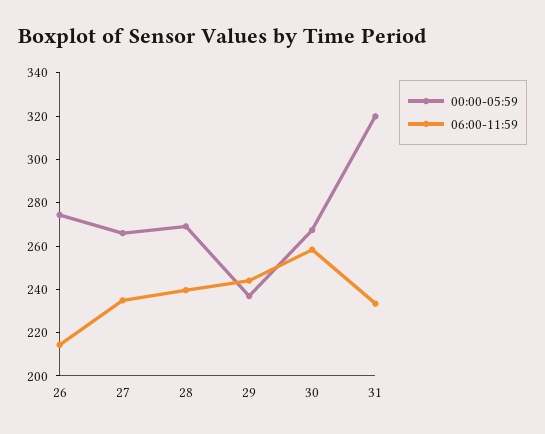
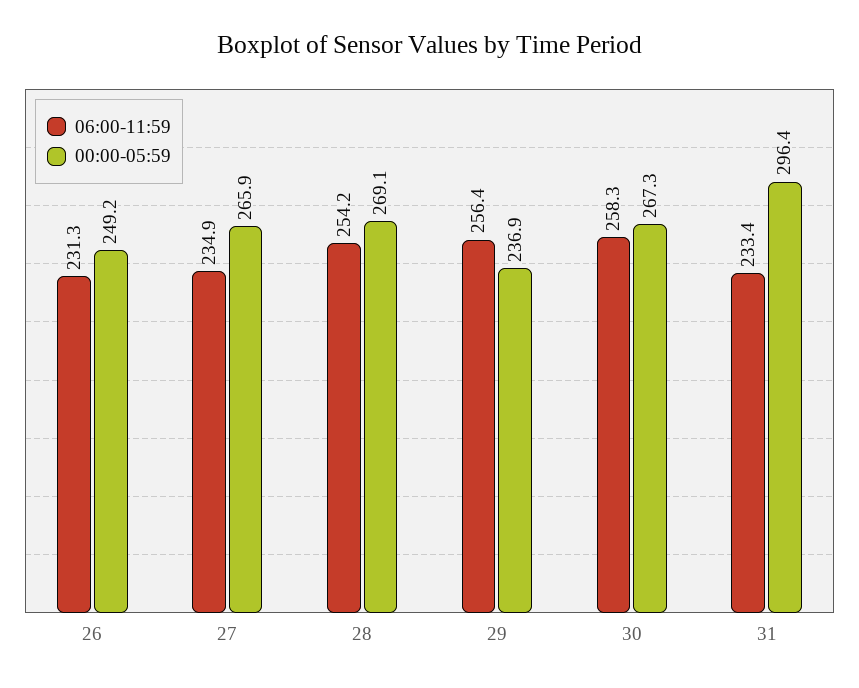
00:00-05:59, 26: 275 -> 249.2
06:00-11:59, 26: 215 -> 231.3
06:00-11:59, 28: 240 -> 254.2
06:00-11:59, 29: 245 -> 256.4
00:00-05:59, 31: 320 -> 296.4

